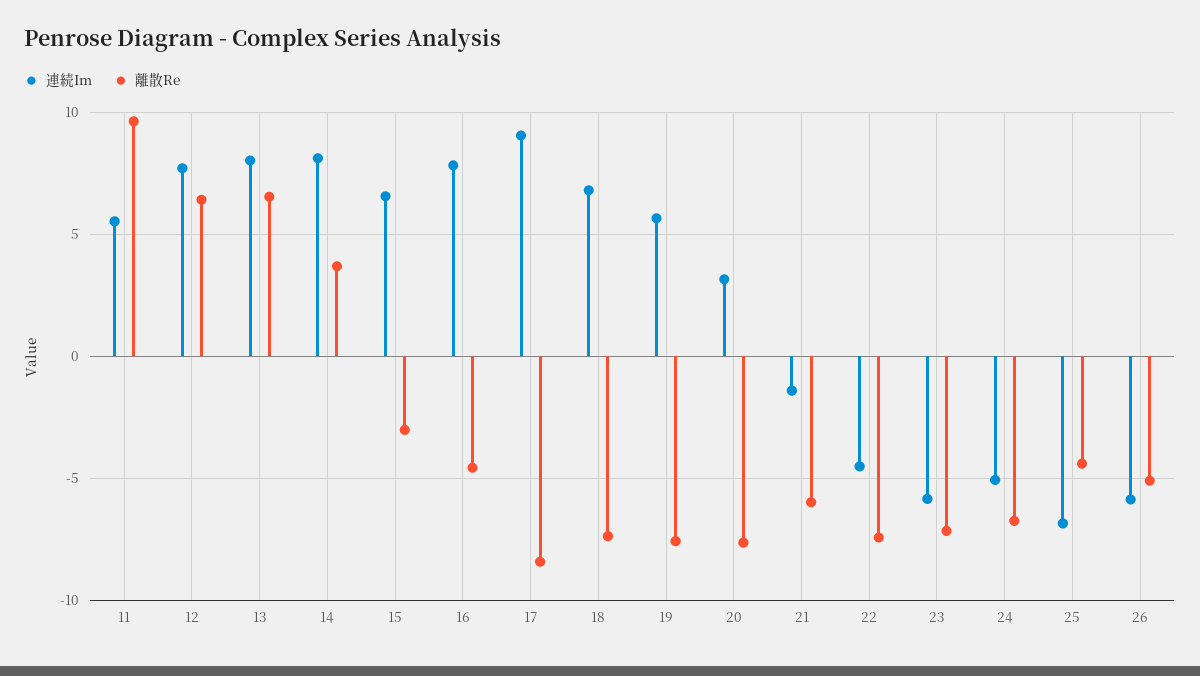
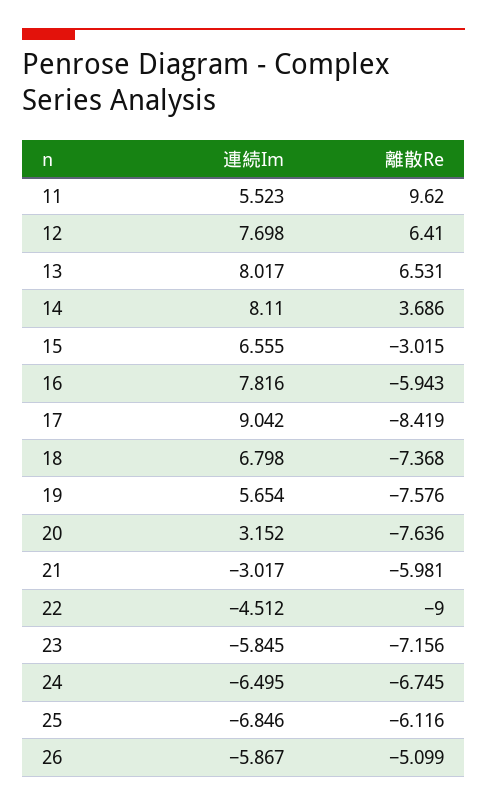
離散Re, 16: -4.5 -> -5.943
連続Im, 21: -1.5 -> -3.017
離散Re, 22: -7.5 -> -9
連続Im, 24: -5 -> -6.495
離散Re, 25: -4.5 -> -6.116

